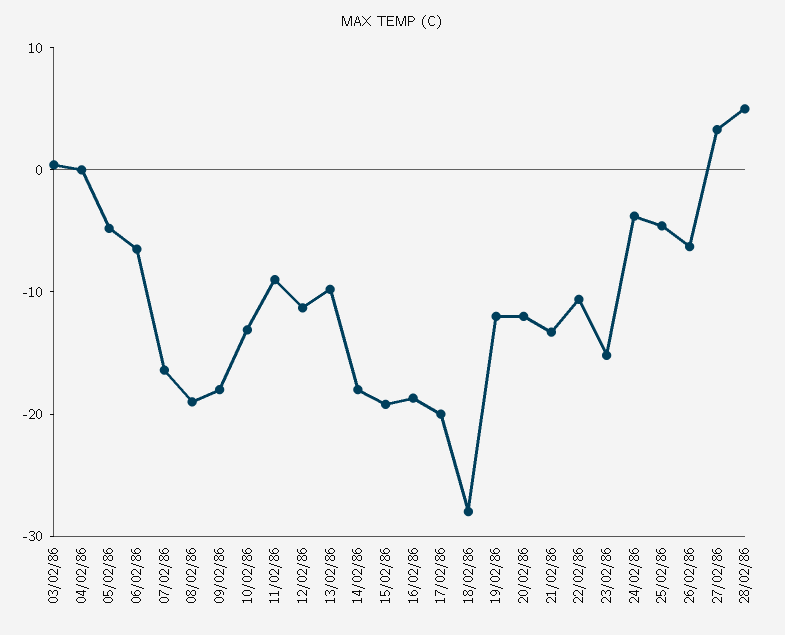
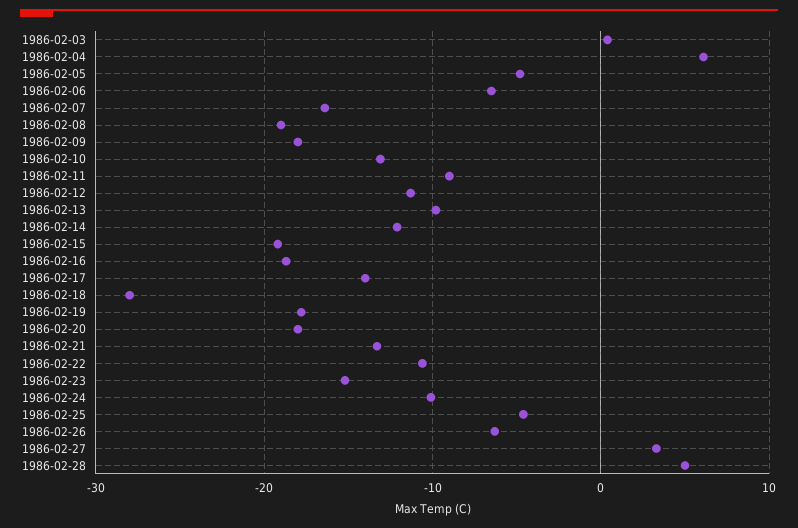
04/02/86: 0 -> 6
14/02/86: -18 -> -12
17/02/86: -20 -> -14
19/02/86: -12 -> -18
20/02/86: -12 -> -18
24/02/86: -4 -> -10

